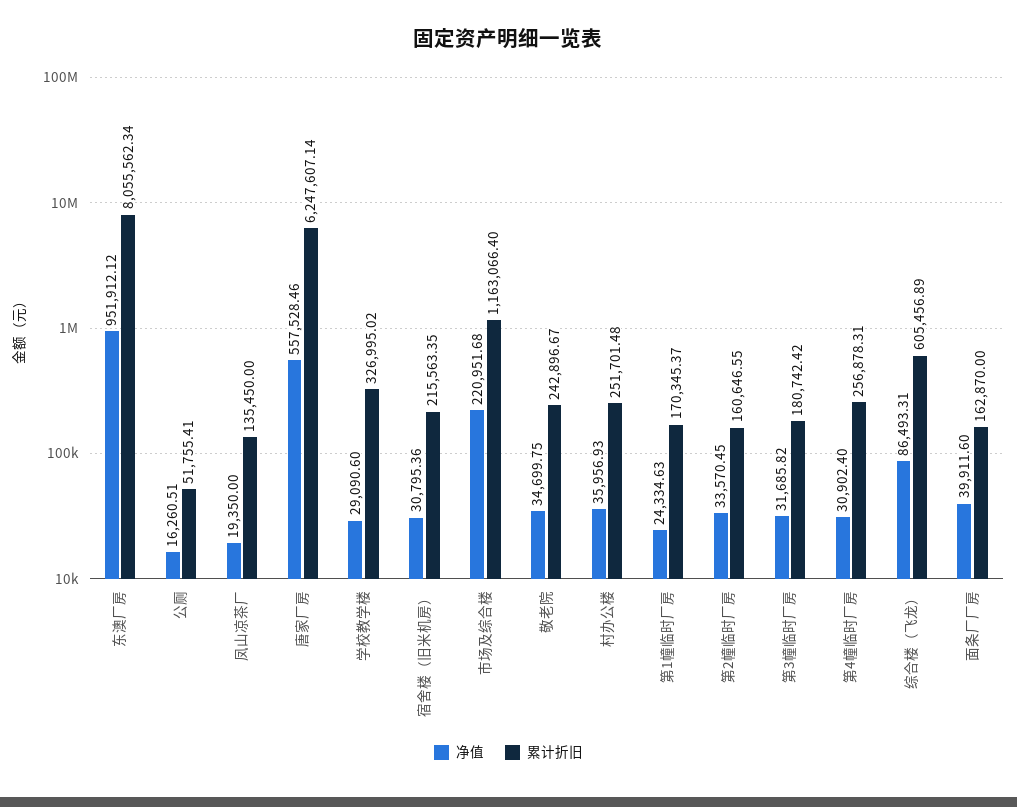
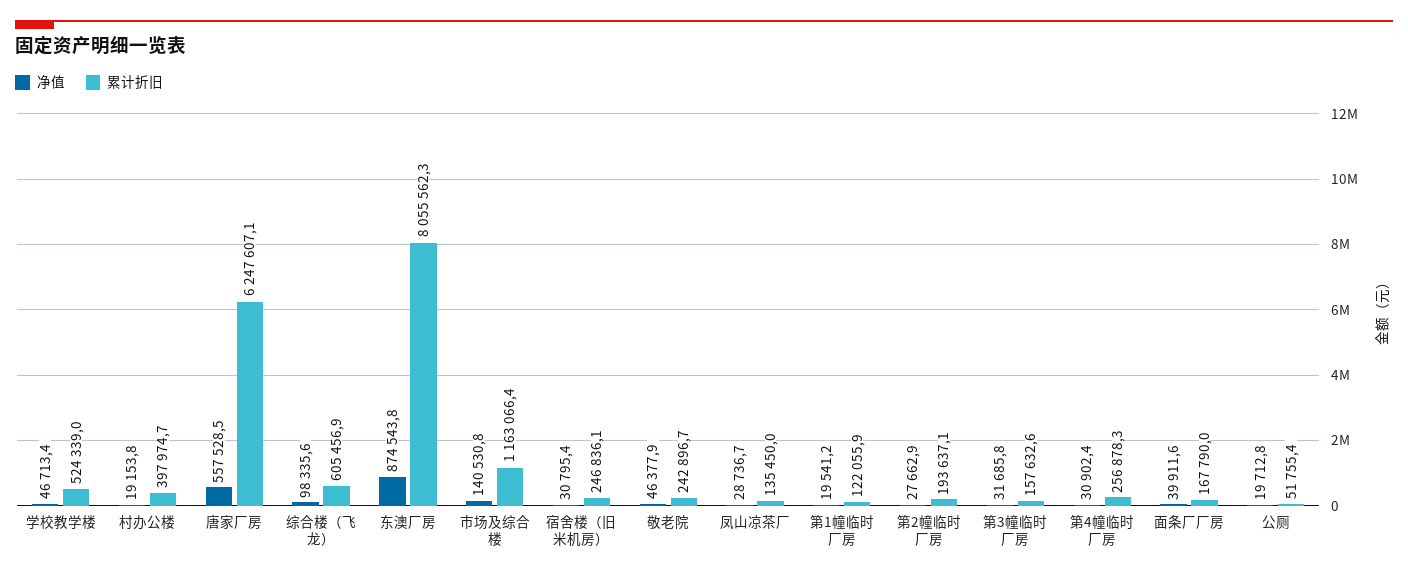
净值, 东澳厂房: 951912.12 -> 874543.8
净值, 公厕: 16260.51 -> 19712.8
净值, 凤山凉茶厂: 19350 -> 28736.7
净值, 学校教学楼: 29090.6 -> 46713.4
累计折旧, 学校教学楼: 326995.02 -> 524339
累计折旧, 宿舍楼（旧米机房）: 215563.35 -> 246836.1
净值, 市场及综合楼: 220951.68 -> 140530.8
净值, 敬老院: 34699.75 -> 46377.9
净值, 村办公楼: 35956.93 -> 19153.8
累计折旧, 村办公楼: 251701.48 -> 397974.7
净值, 第1幢临时厂房: 24334.63 -> 19541.2
累计折旧, 第1幢临时厂房: 170345.37 -> 122055.9
净值, 第2幢临时厂房: 33570.45 -> 27662.9
累计折旧, 第2幢临时厂房: 160646.55 -> 193637.1
累计折旧, 第3幢临时厂房: 180742.42 -> 157632.6
净值, 综合楼（飞龙）: 86493.31 -> 98335.6
累计折旧, 面条厂厂房: 162870 -> 167790

